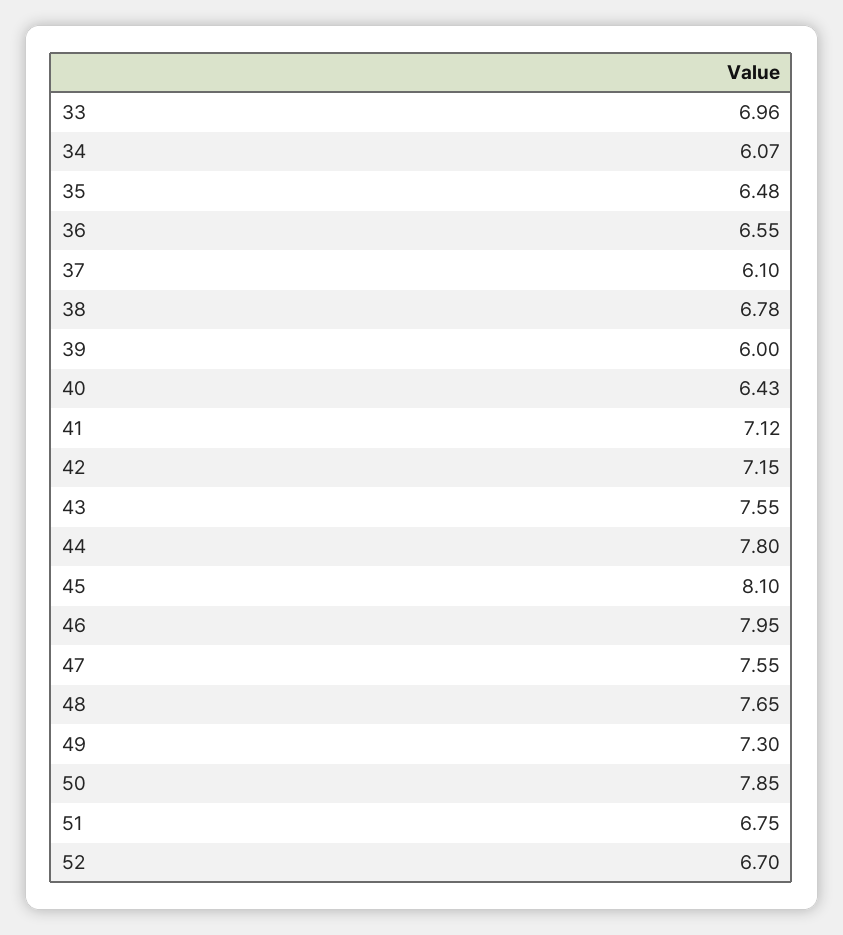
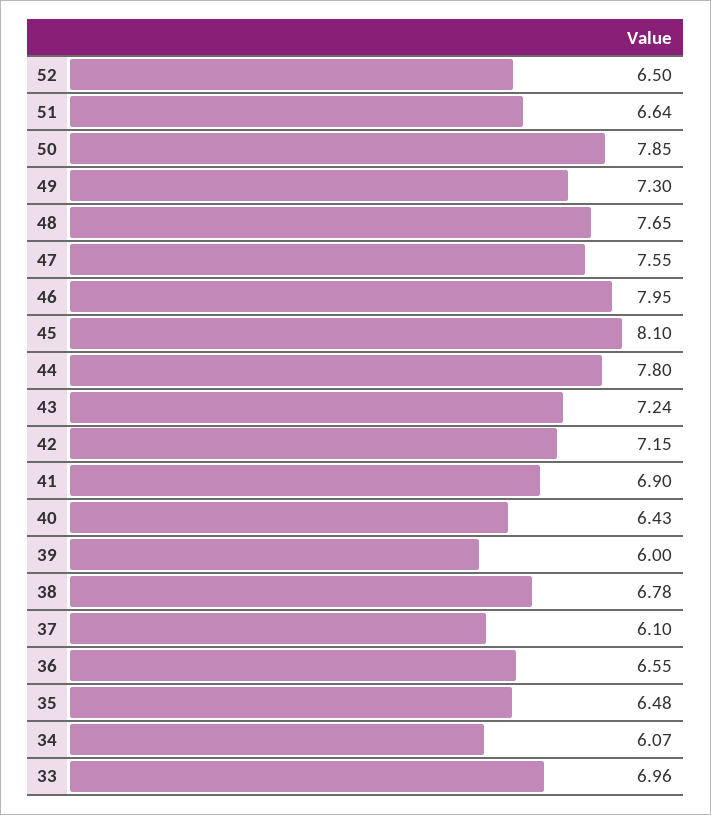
41: 7.12 -> 6.9
43: 7.55 -> 7.24
51: 6.75 -> 6.64
52: 6.7 -> 6.5

